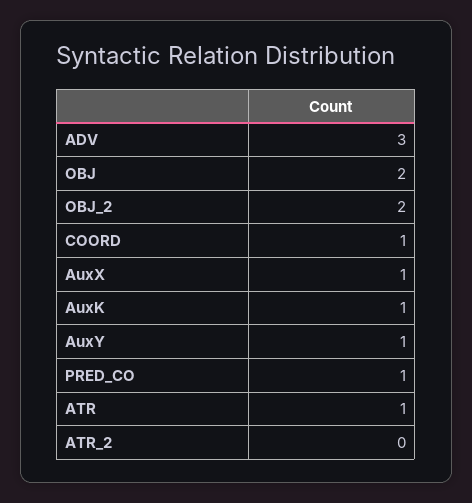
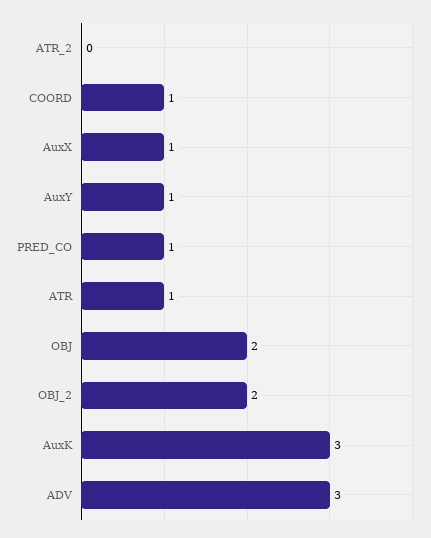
AuxK: 1 -> 3

